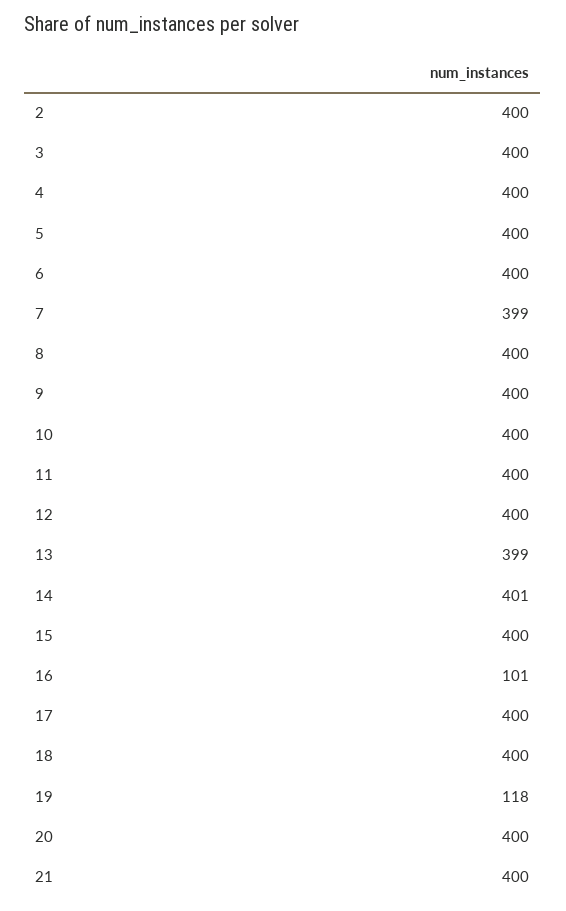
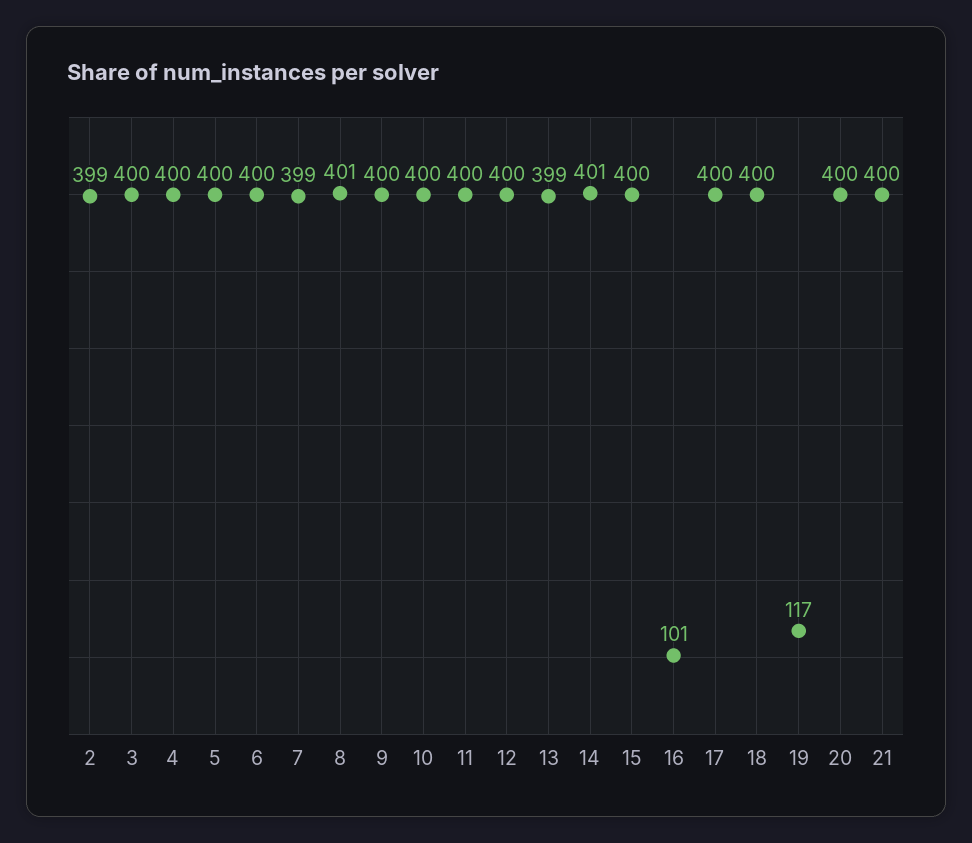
2: 400 -> 399
8: 400 -> 401
19: 118 -> 117

